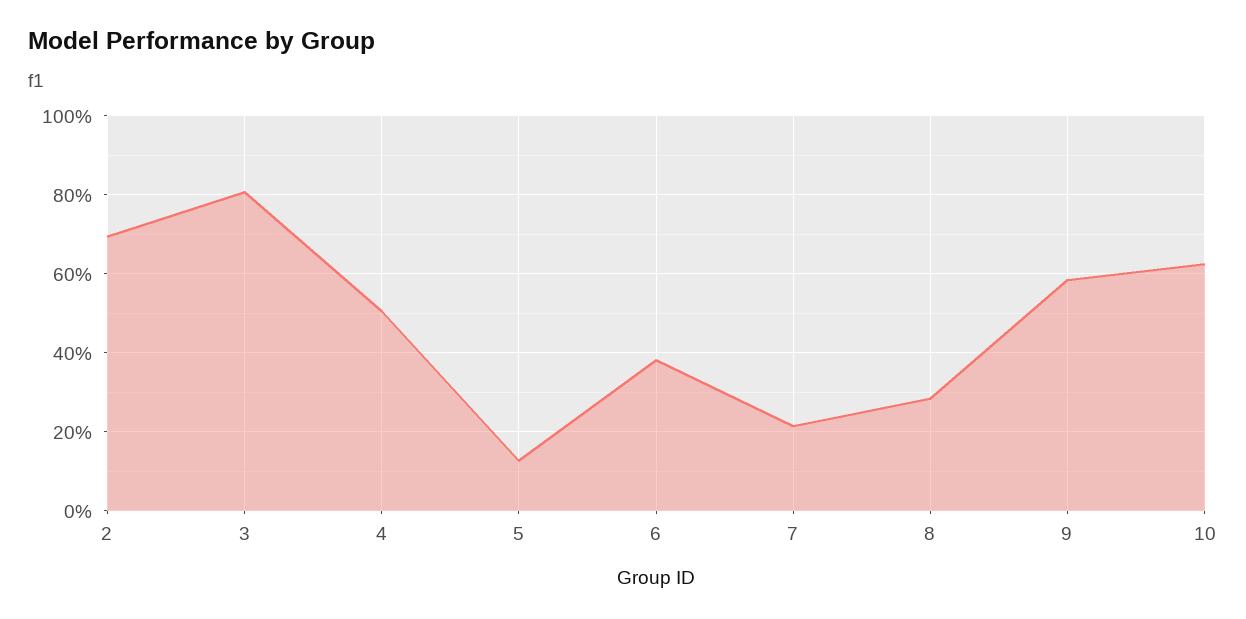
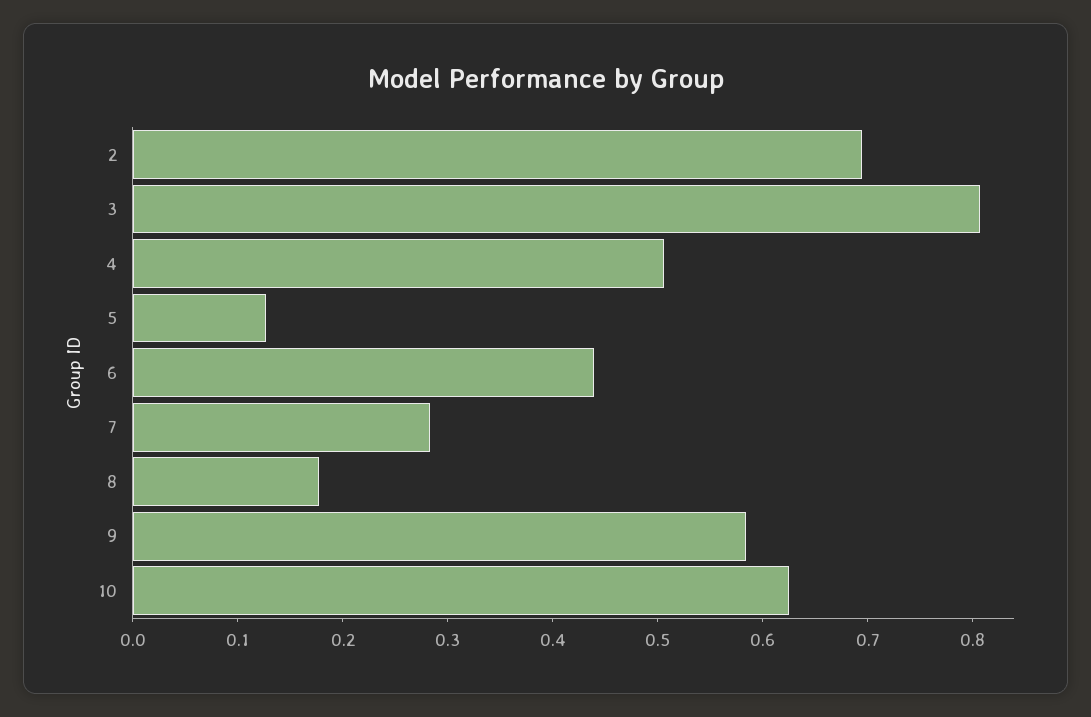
6: 0.38 -> 0.44
7: 0.22 -> 0.28
8: 0.28 -> 0.18

